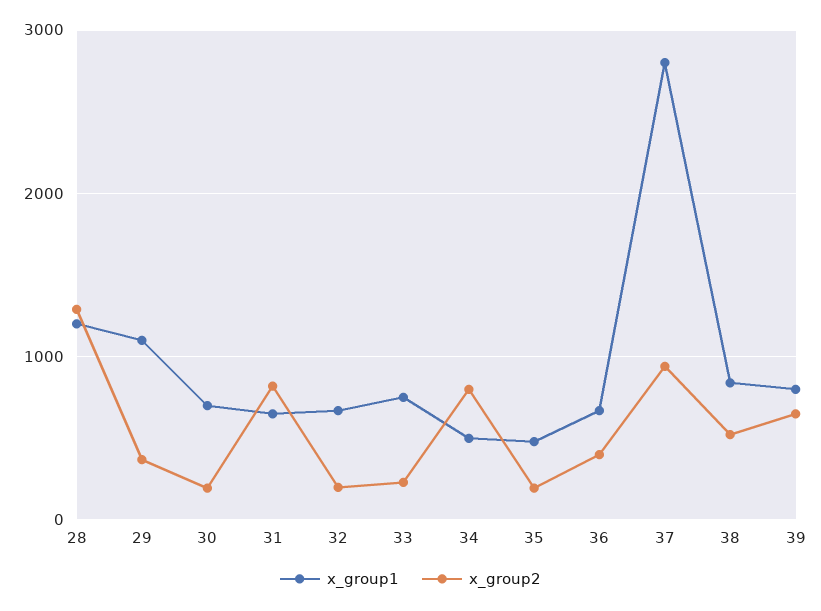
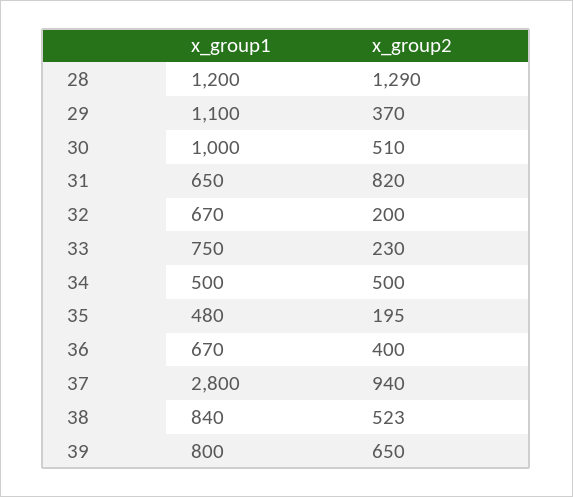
x_group1, 30: 700 -> 1000
x_group2, 30: 200 -> 510
x_group2, 34: 800 -> 500

